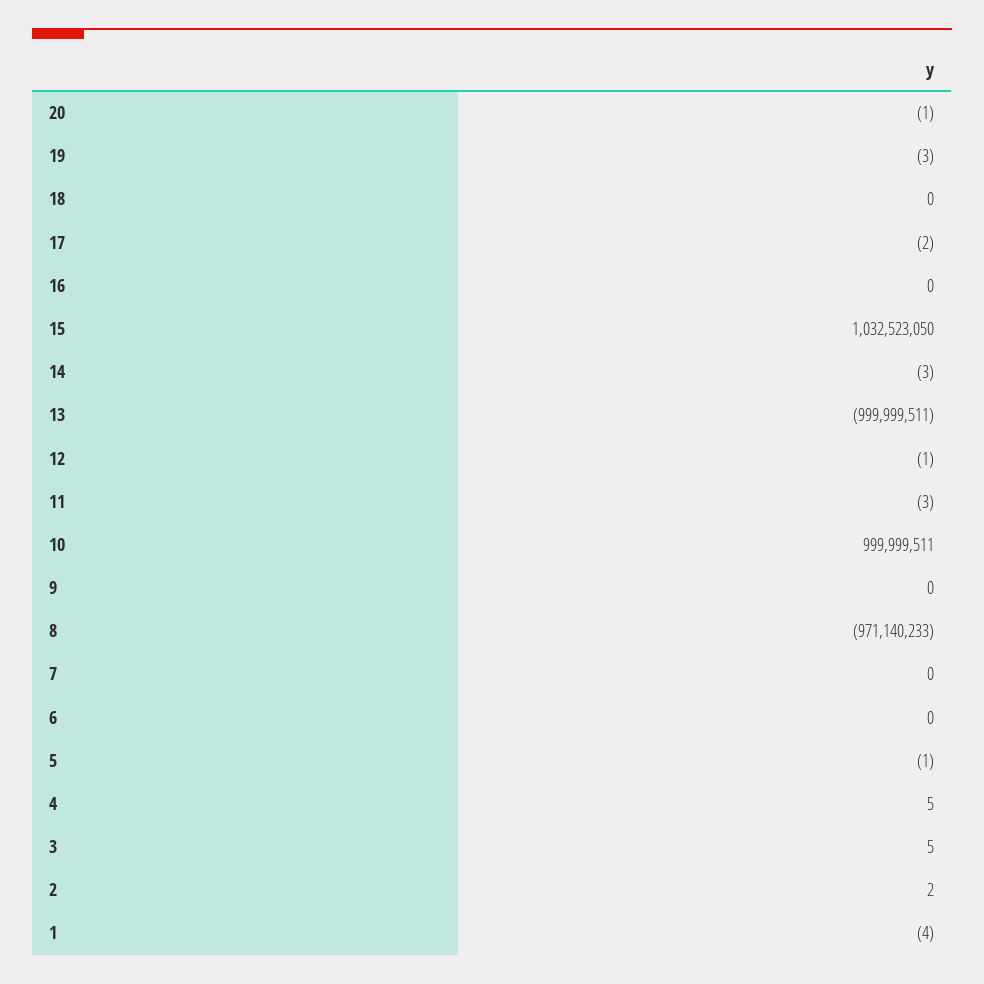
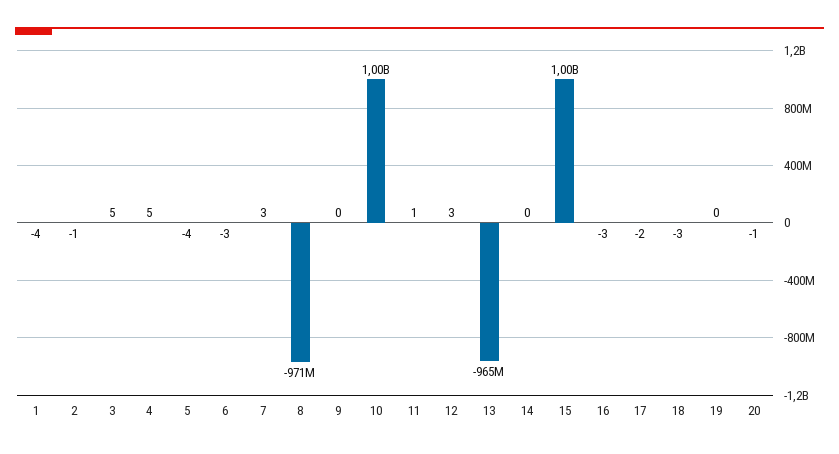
19: -3 -> 0
18: 0 -> -3
16: 0 -> -3
15: 1032523050 -> 1000000000
14: -3 -> 0
13: -999999511 -> -965000000
12: -1 -> 3
11: -3 -> 1
7: 0 -> 3
6: 0 -> -3
5: -1 -> -4
2: 2 -> -1

